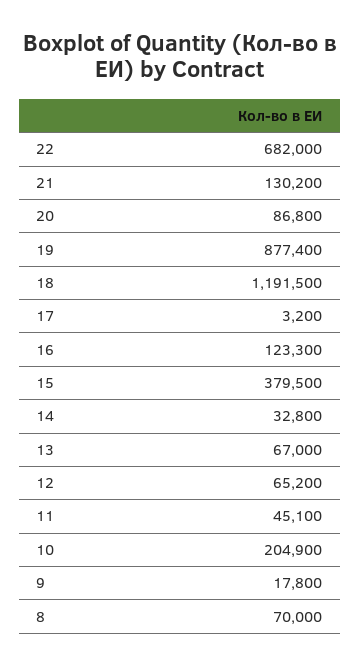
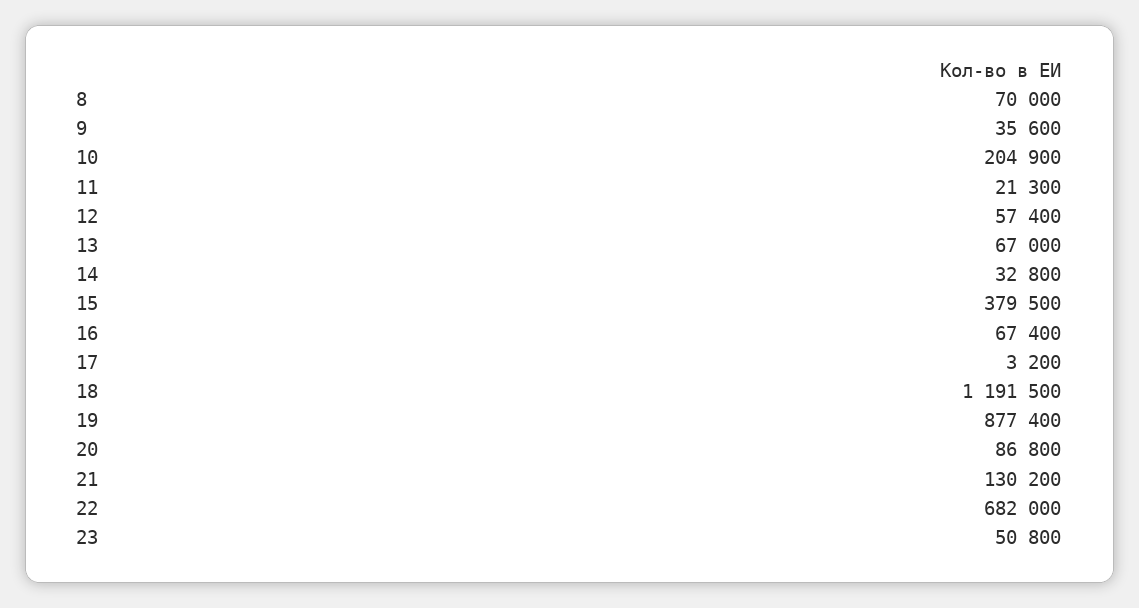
16: 123300 -> 67400
12: 65200 -> 57400
11: 45100 -> 21300
9: 17800 -> 35600
23: none -> 50800

